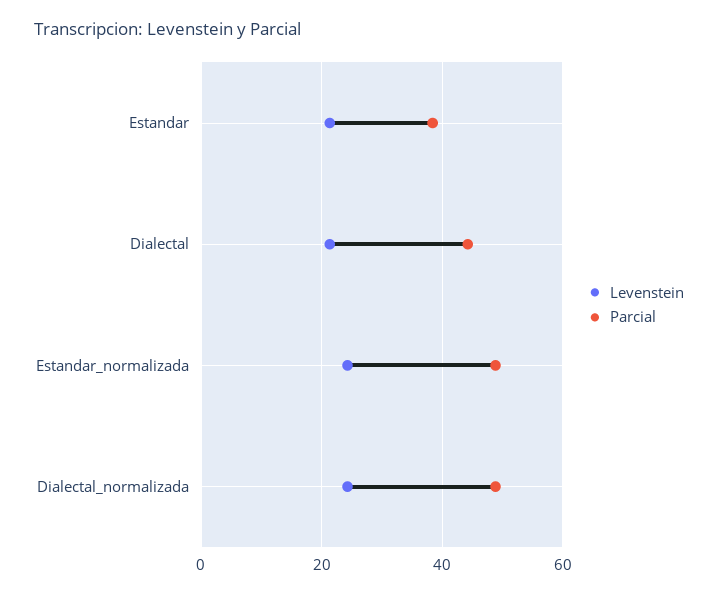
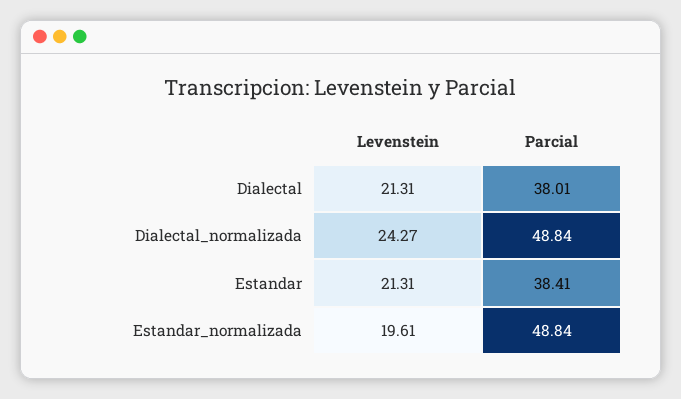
Parcial, Dialectal: 44 -> 38.01
Levenstein, Estandar_normalizada: 24 -> 19.61

